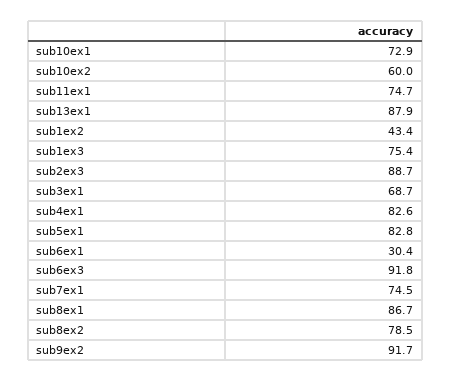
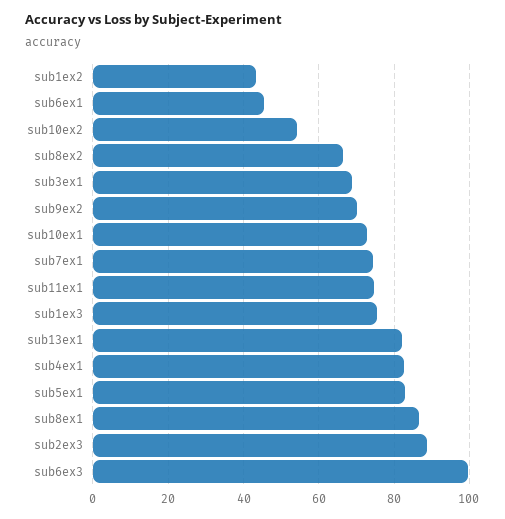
sub10ex2: 60 -> 54
sub13ex1: 87.9 -> 82
sub6ex1: 30.4 -> 46
sub6ex3: 91.8 -> 100
sub8ex2: 78.5 -> 66
sub9ex2: 91.7 -> 70

